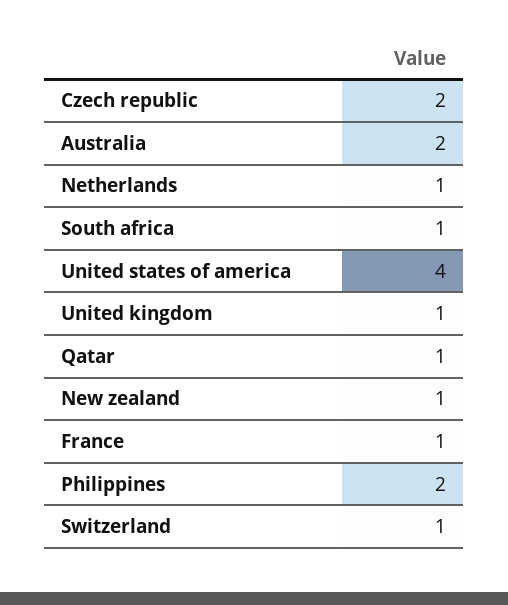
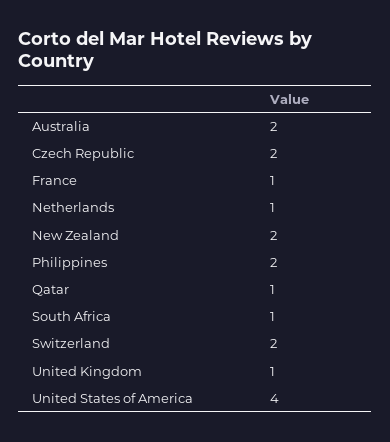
New zealand: 1 -> 2
Switzerland: 1 -> 2

